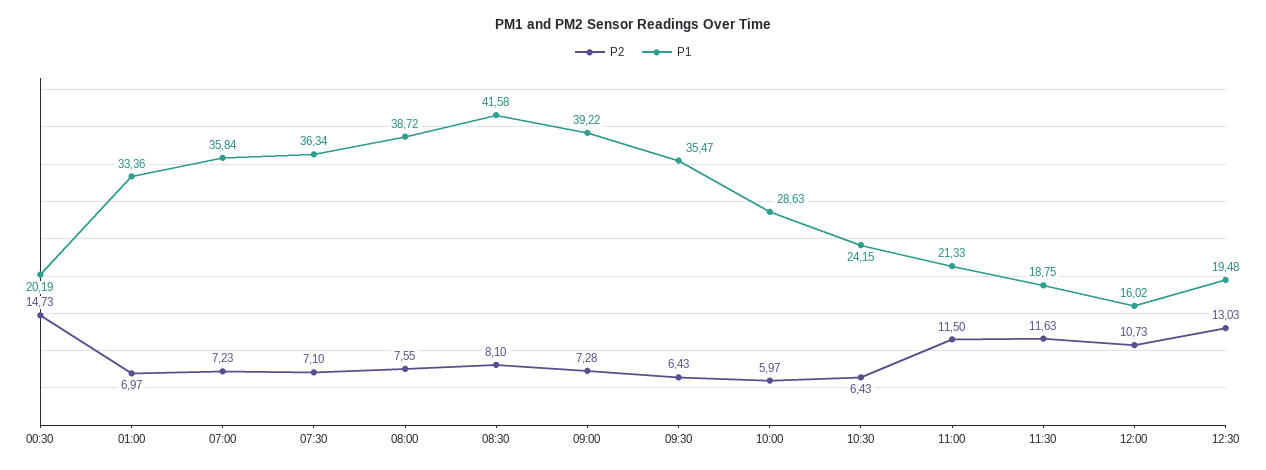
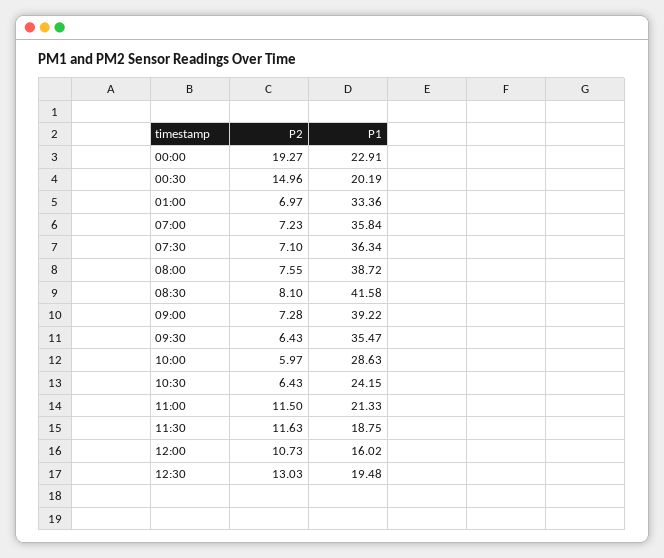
P2, 00:30: 14.73 -> 14.96
P2, 00:00: none -> 19.27
P1, 00:00: none -> 22.91

